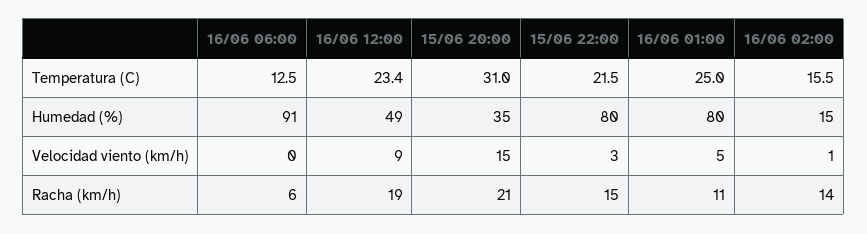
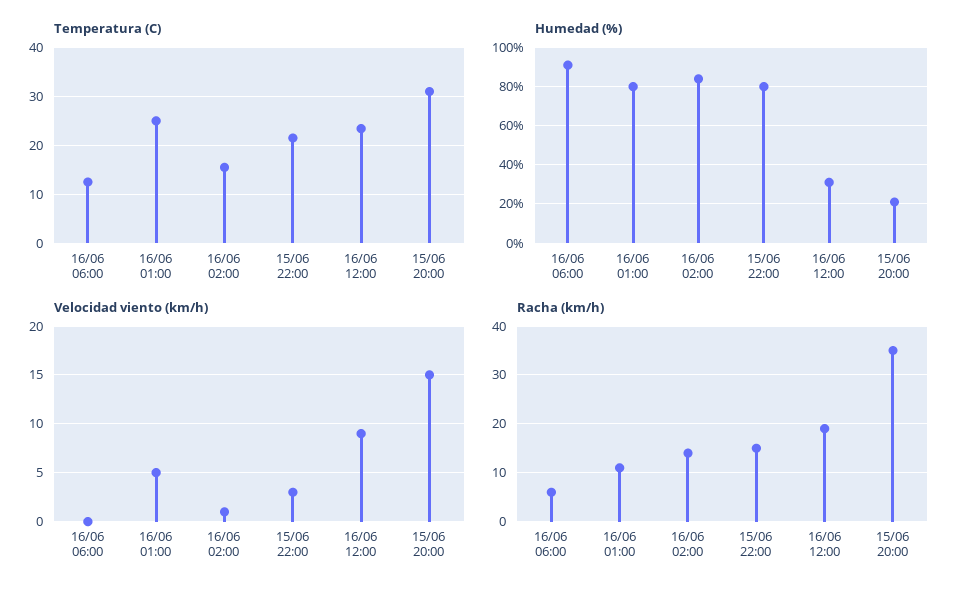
Humedad (%), 16/06 12:00: 49 -> 30
Humedad (%), 15/06 20:00: 35 -> 20
Humedad (%), 16/06 02:00: 15 -> 85
Racha (km/h), 15/06 20:00: 21 -> 35

